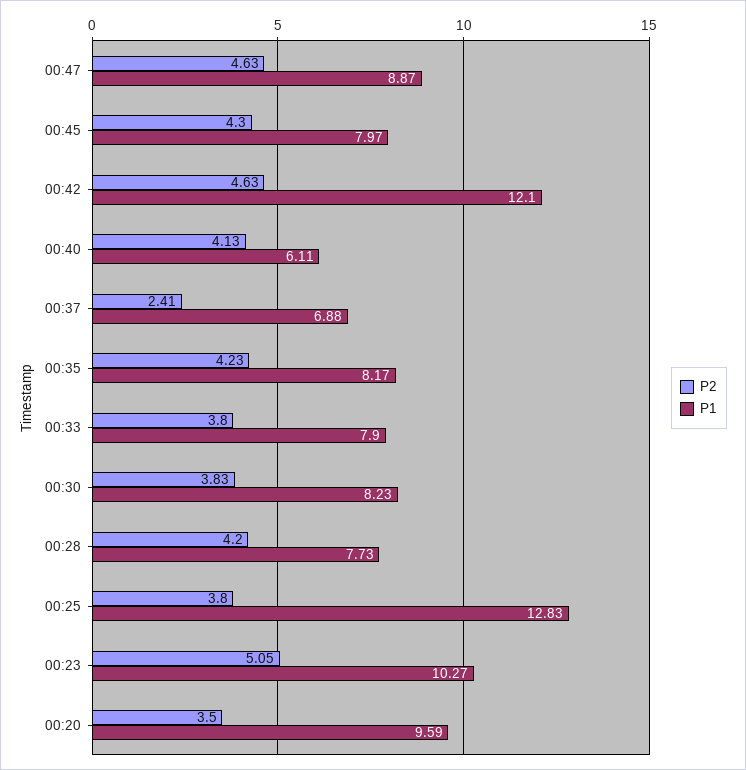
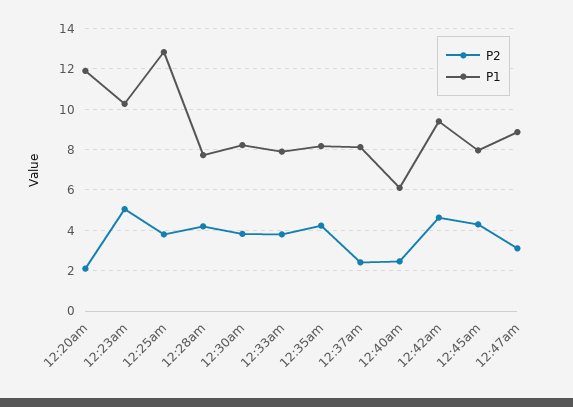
P2, 00:47: 4.63 -> 3
P1, 00:42: 12.1 -> 9.5
P2, 00:40: 4.13 -> 2.5
P1, 00:37: 6.88 -> 8
P2, 00:20: 3.5 -> 2
P1, 00:20: 9.59 -> 12

